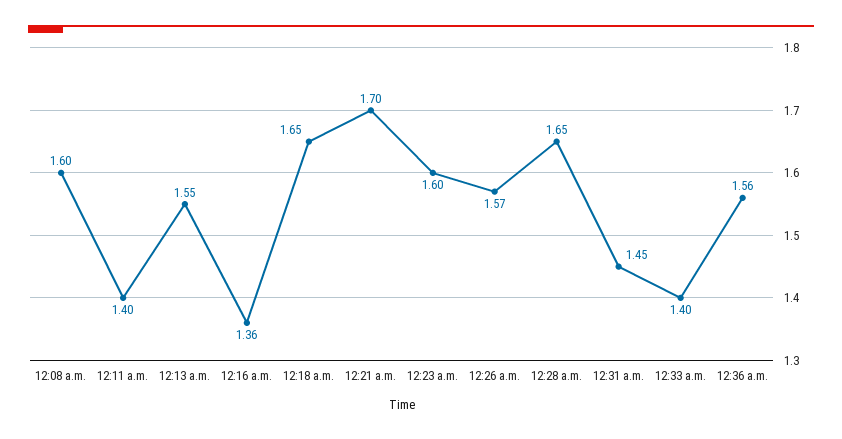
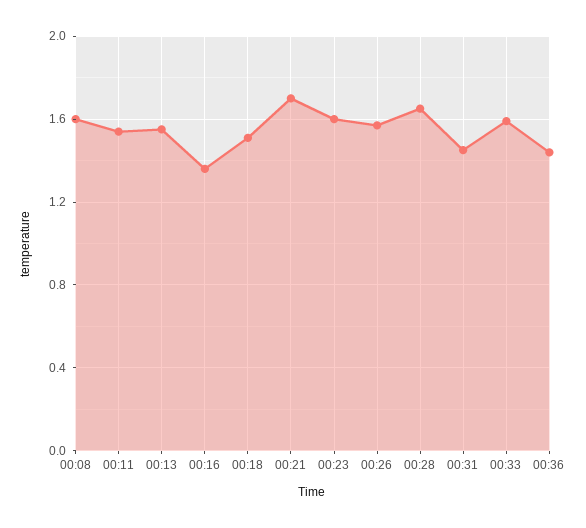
12:11 a.m.: 1.4 -> 1.55
12:18 a.m.: 1.65 -> 1.5
12:33 a.m.: 1.4 -> 1.6
12:36 a.m.: 1.56 -> 1.45

